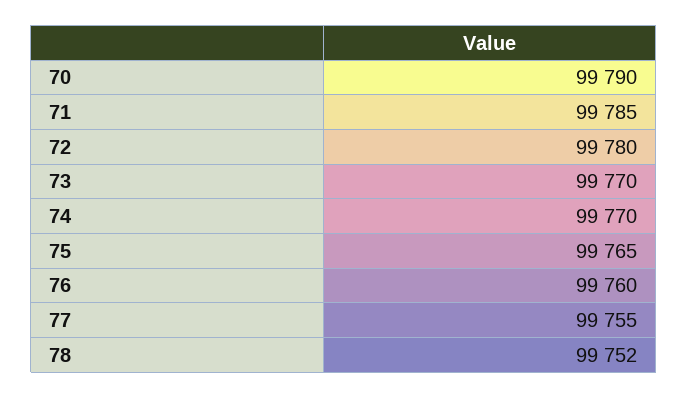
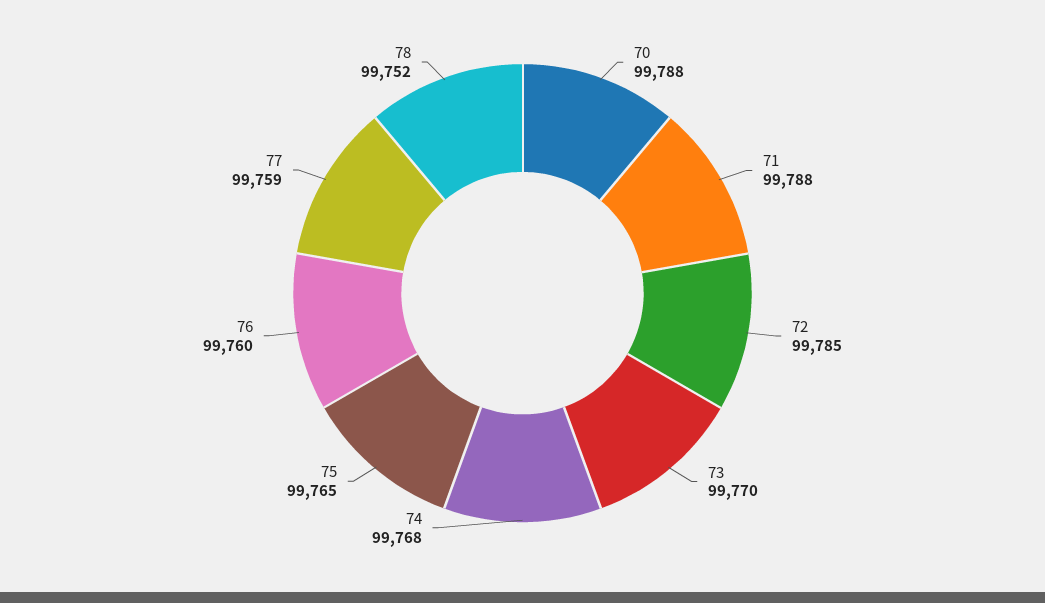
70: 99790 -> 99788
71: 99785 -> 99788
72: 99780 -> 99785
74: 99770 -> 99768
77: 99755 -> 99759

